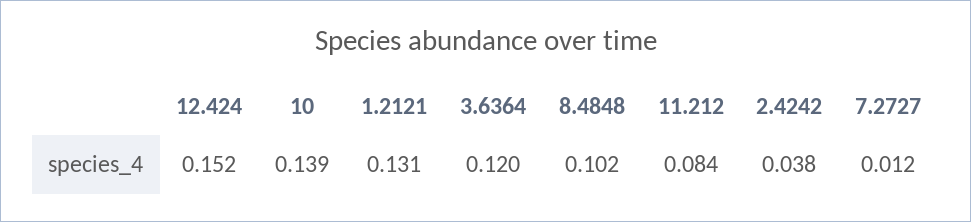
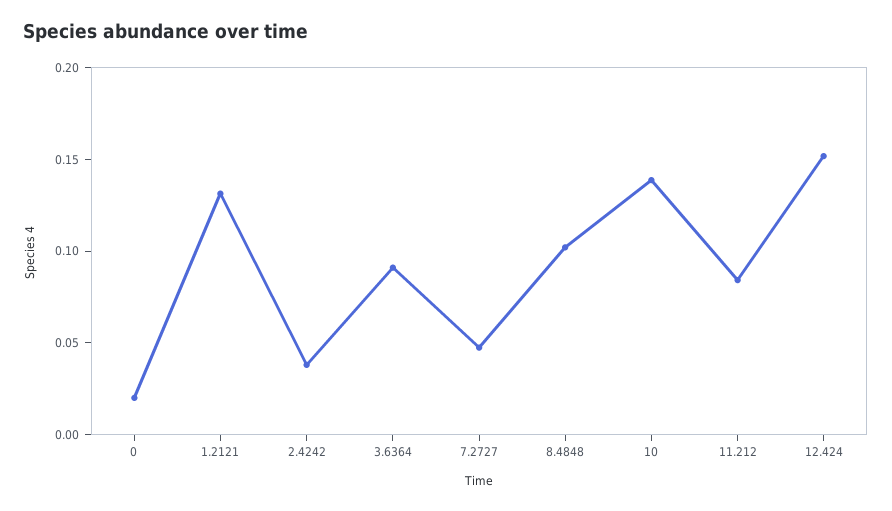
3.6364: 0.12 -> 0.09
7.2727: 0.012 -> 0.05
0: none -> 0.02

